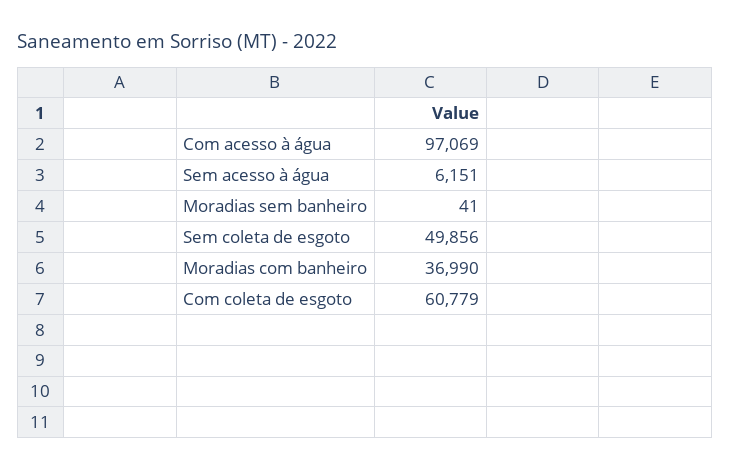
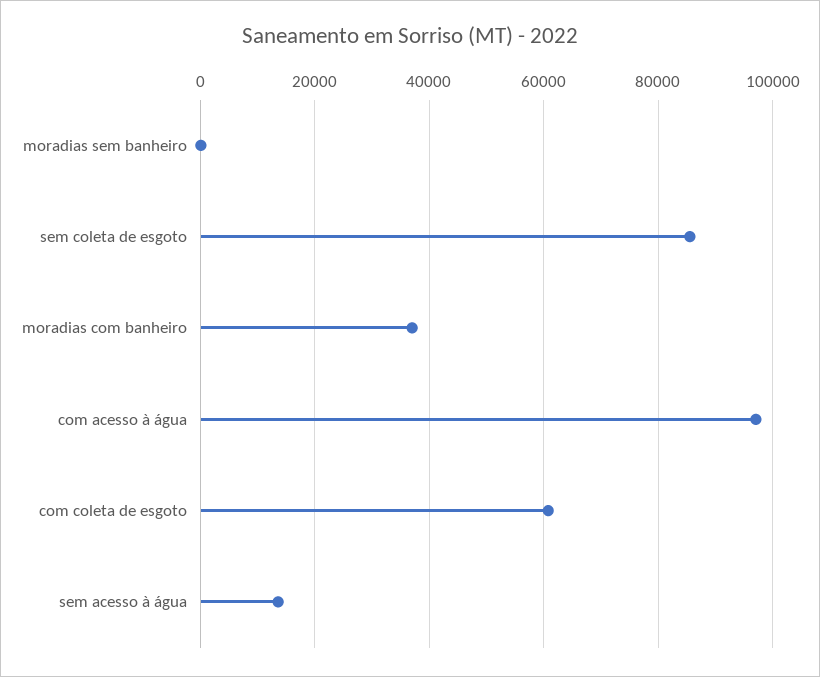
Sem acesso à água: 6151 -> 14000
Sem coleta de esgoto: 49856 -> 86000

